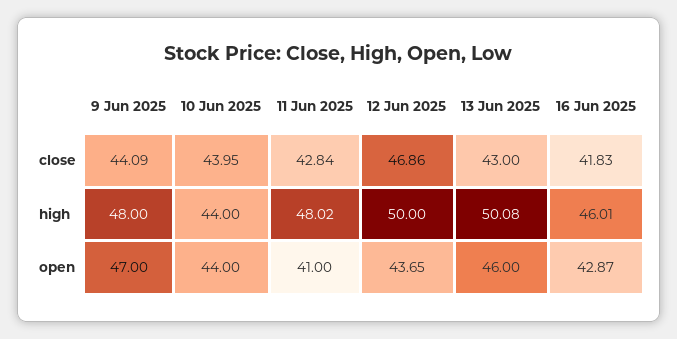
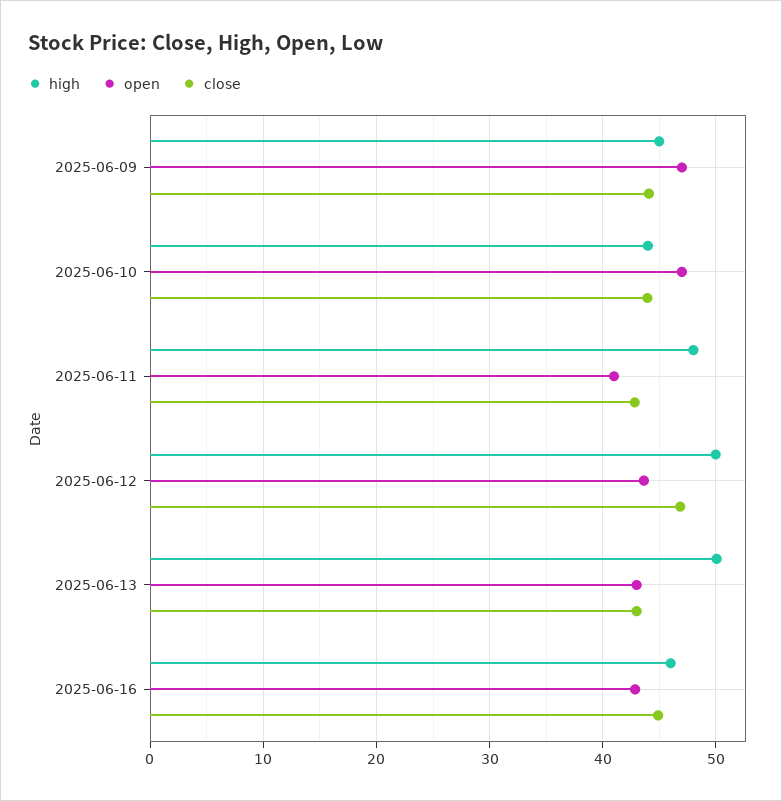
close, 16 Jun 2025: 41.83 -> 45
high, 9 Jun 2025: 48 -> 45
open, 10 Jun 2025: 44 -> 47
open, 13 Jun 2025: 46 -> 43

